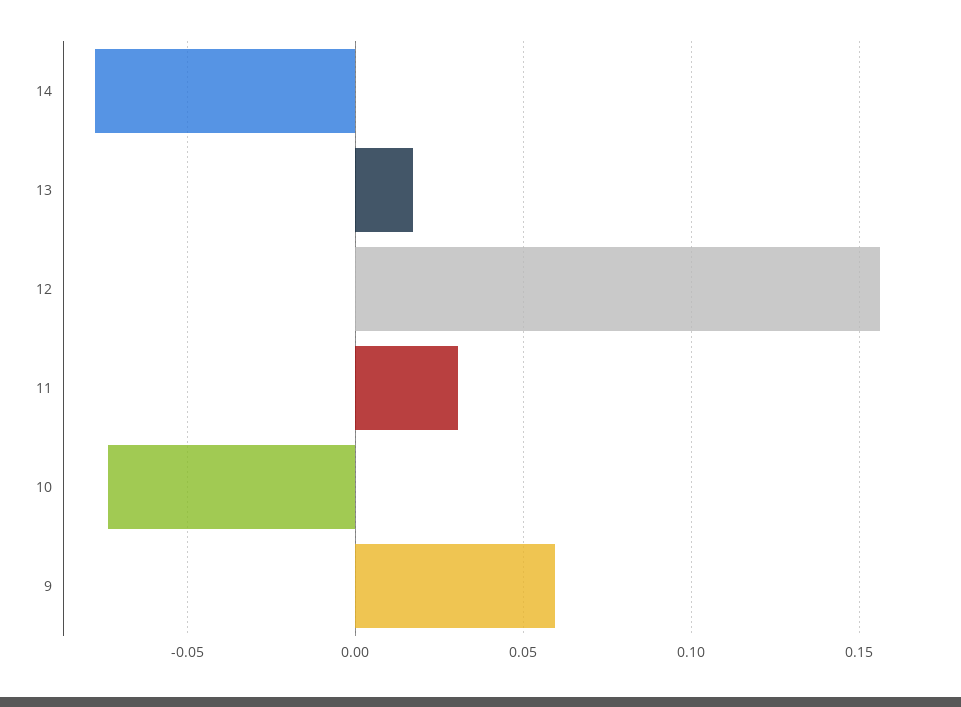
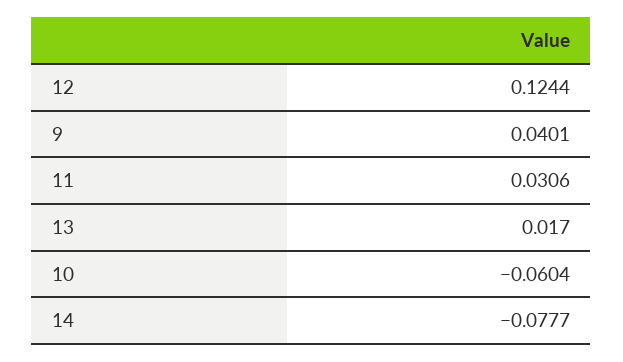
12: 0.155 -> 0.1244
10: -0.075 -> -0.0604
9: 0.06 -> 0.0401

